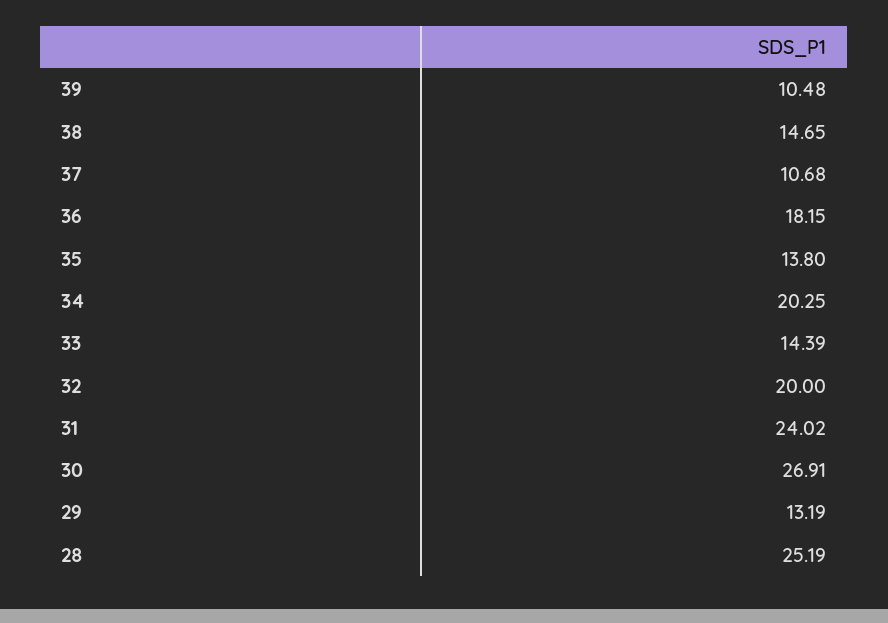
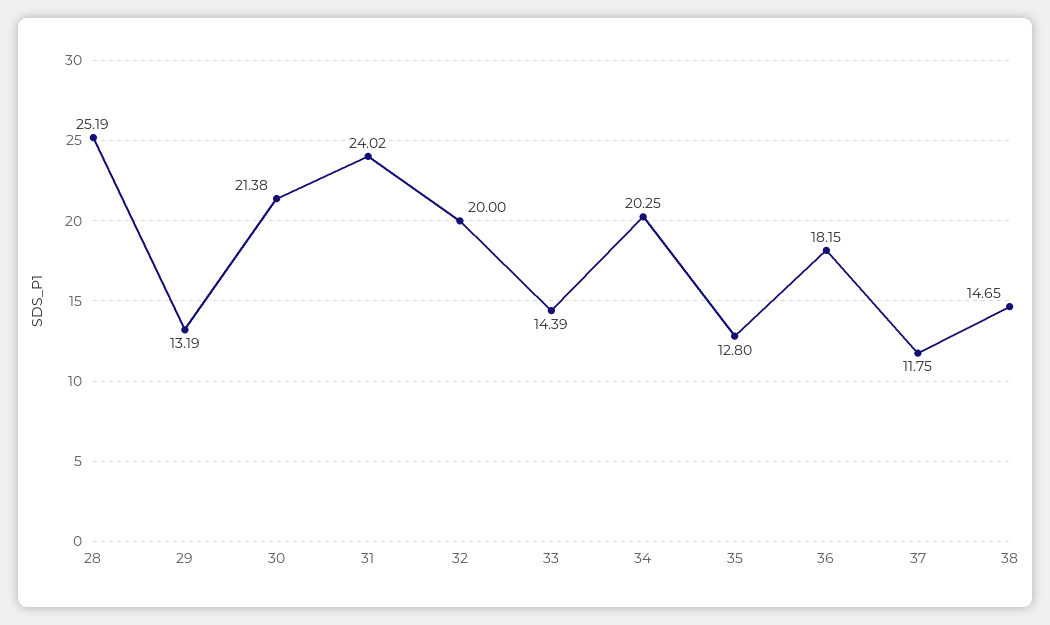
39: 10.48 -> none
37: 10.68 -> 11.75
35: 13.8 -> 12.8
30: 26.91 -> 21.38

